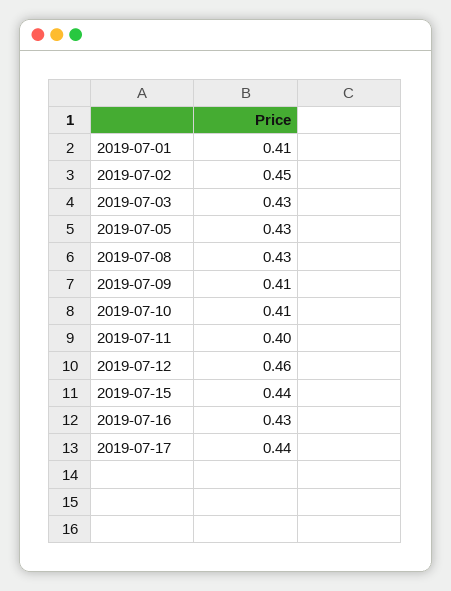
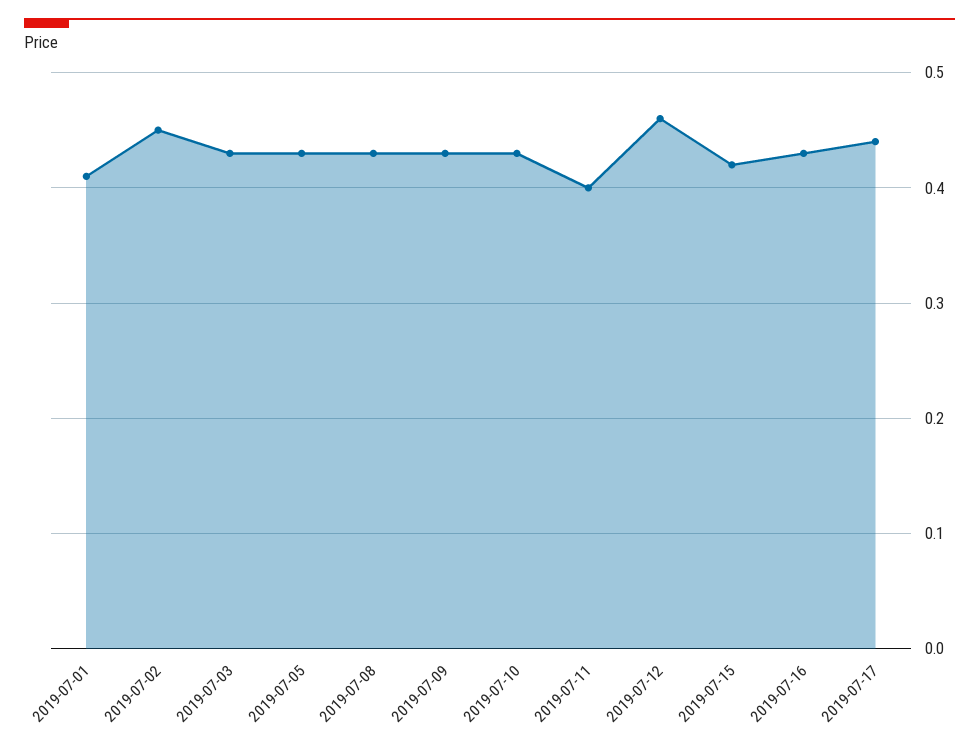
2019-07-09: 0.41 -> 0.43
2019-07-10: 0.41 -> 0.43
2019-07-15: 0.44 -> 0.42

